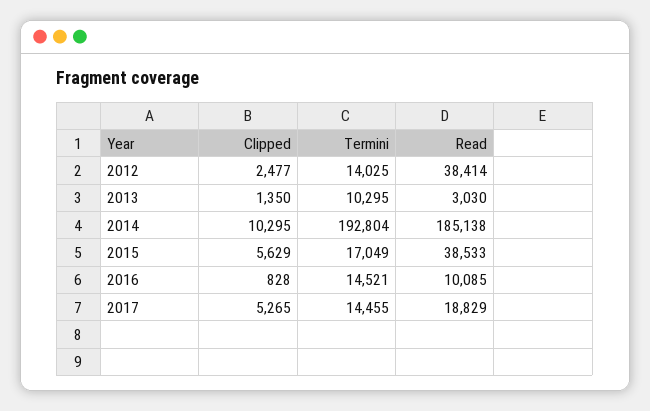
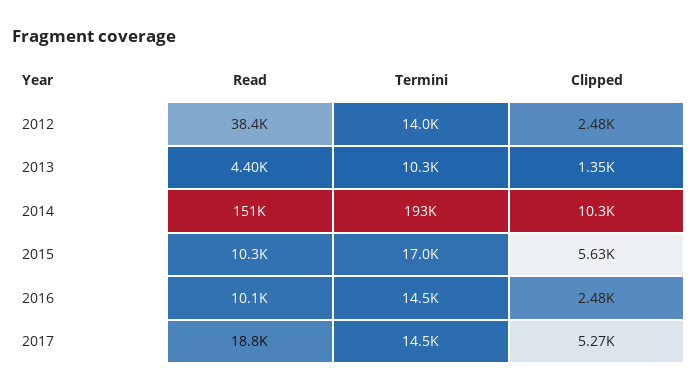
Read, 2013: 3030 -> 4400
Read, 2014: 185138 -> 151000
Read, 2015: 38533 -> 10300
Clipped, 2016: 828 -> 2480

